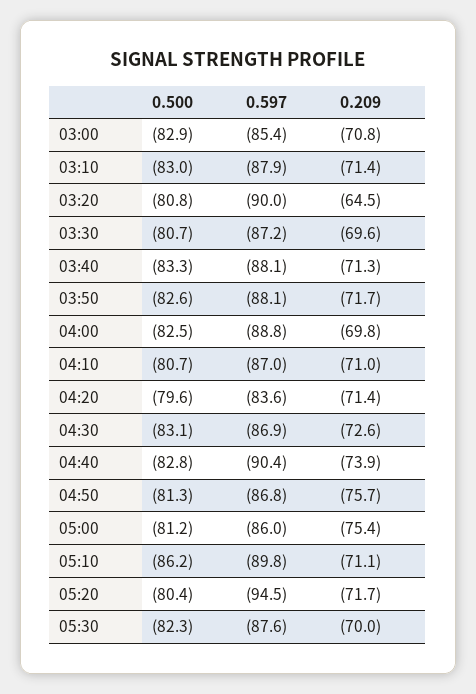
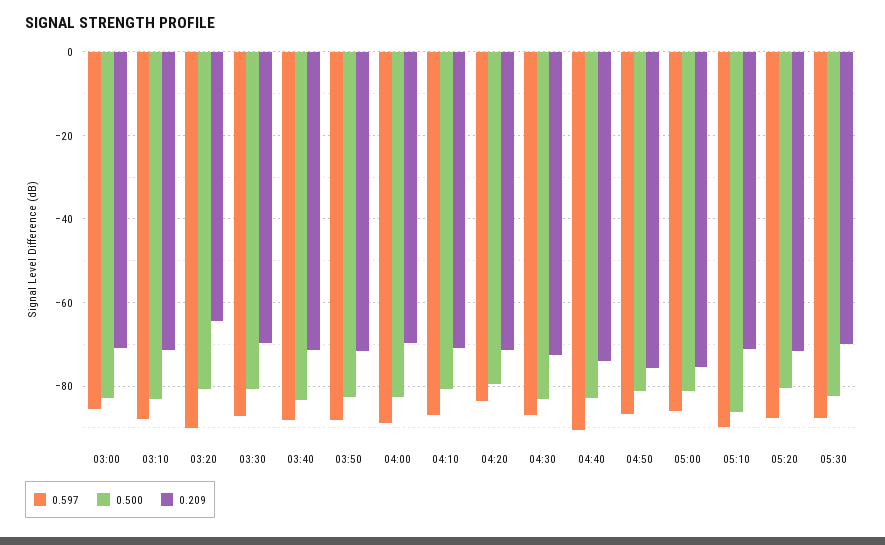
0.597, 05:20: -94.5 -> -88

